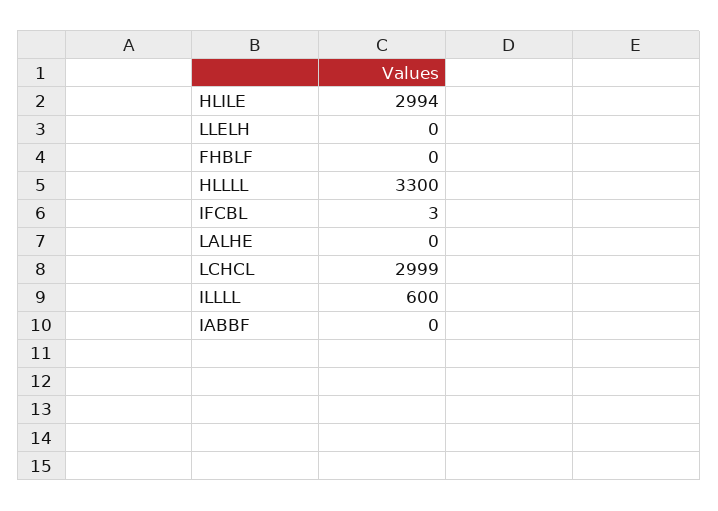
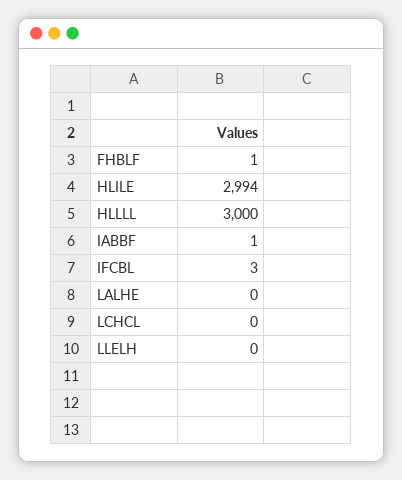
FHBLF: 0 -> 1
HLLLL: 3300 -> 3000
LCHCL: 2999 -> 0
ILLLL: 600 -> none
IABBF: 0 -> 1

